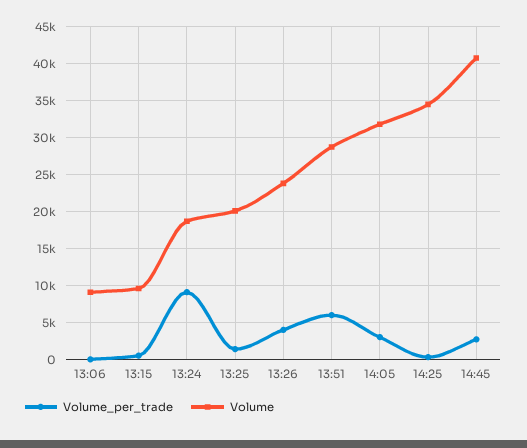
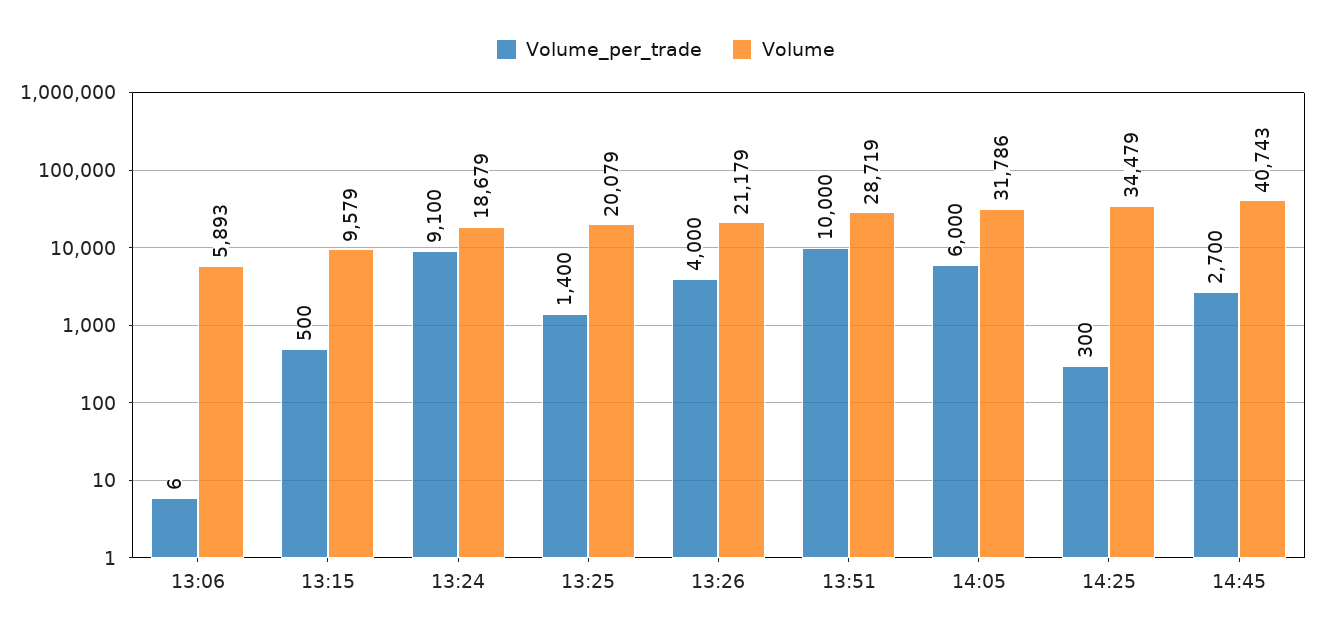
Volume, 13:06: 9000 -> 5893
Volume, 13:26: 24000 -> 21179
Volume_per_trade, 13:51: 6000 -> 10000
Volume_per_trade, 14:05: 3000 -> 6000

